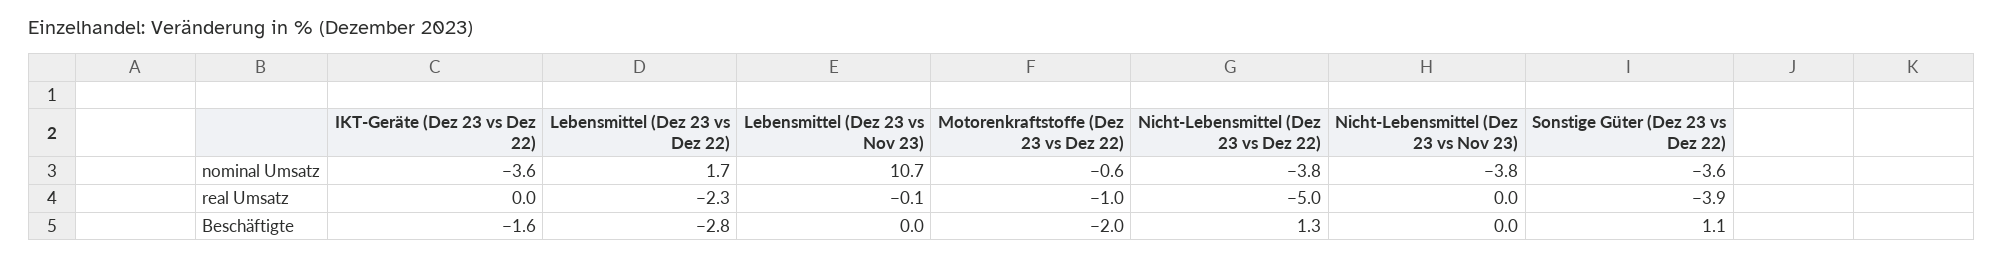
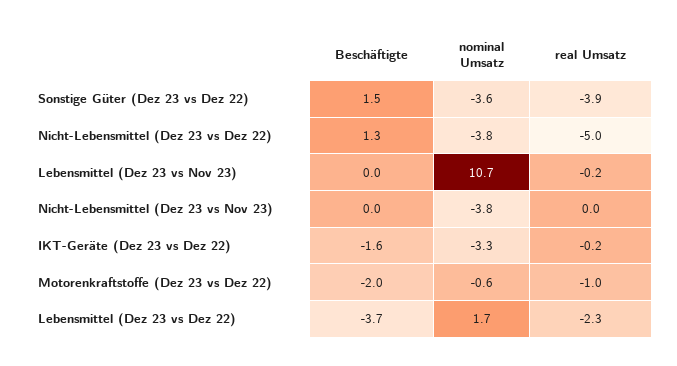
IKT-Geräte (Dez 23 vs Dez 22), nominal Umsatz: -3.6 -> -3.3
IKT-Geräte (Dez 23 vs Dez 22), real Umsatz: 0 -> -0.2
Lebensmittel (Dez 23 vs Nov 23), real Umsatz: -0.1 -> -0.2
Lebensmittel (Dez 23 vs Dez 22), Beschäftigte: -2.8 -> -3.7
Sonstige Güter (Dez 23 vs Dez 22), Beschäftigte: 1.1 -> 1.5

